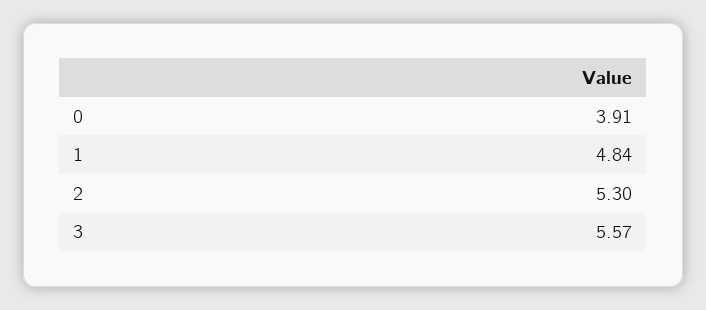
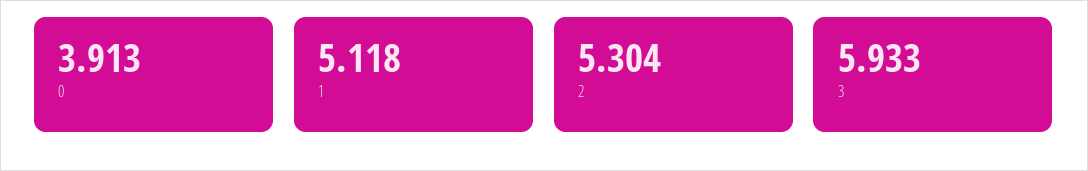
1: 4.84 -> 5.118
3: 5.57 -> 5.933

